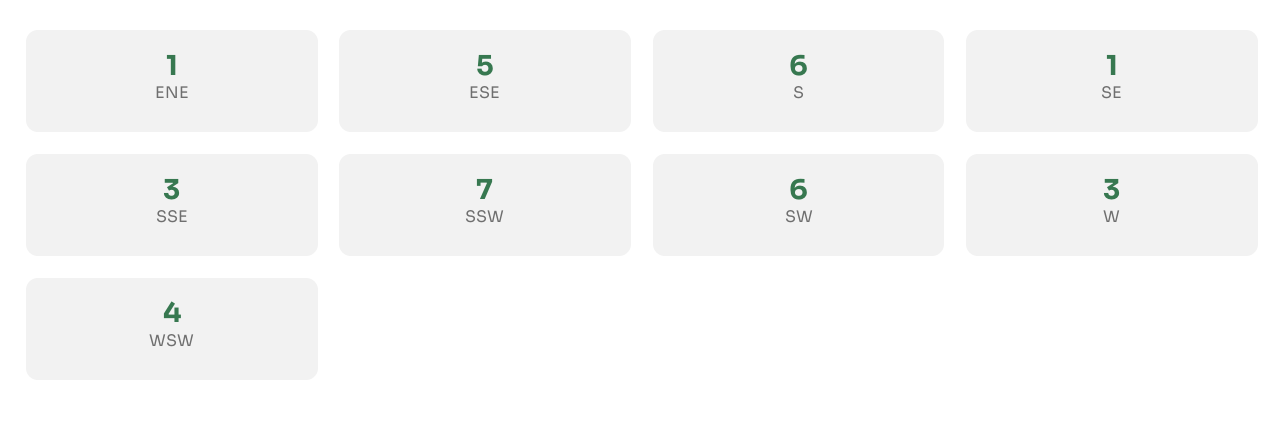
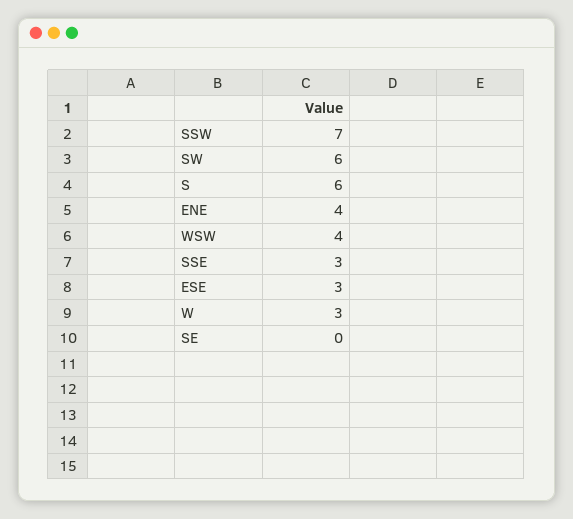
ENE: 1 -> 4
ESE: 5 -> 3
SE: 1 -> 0

